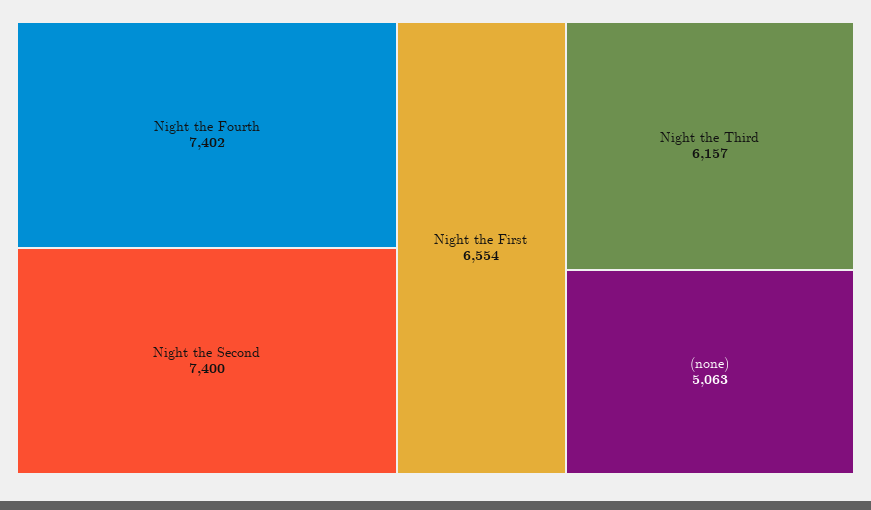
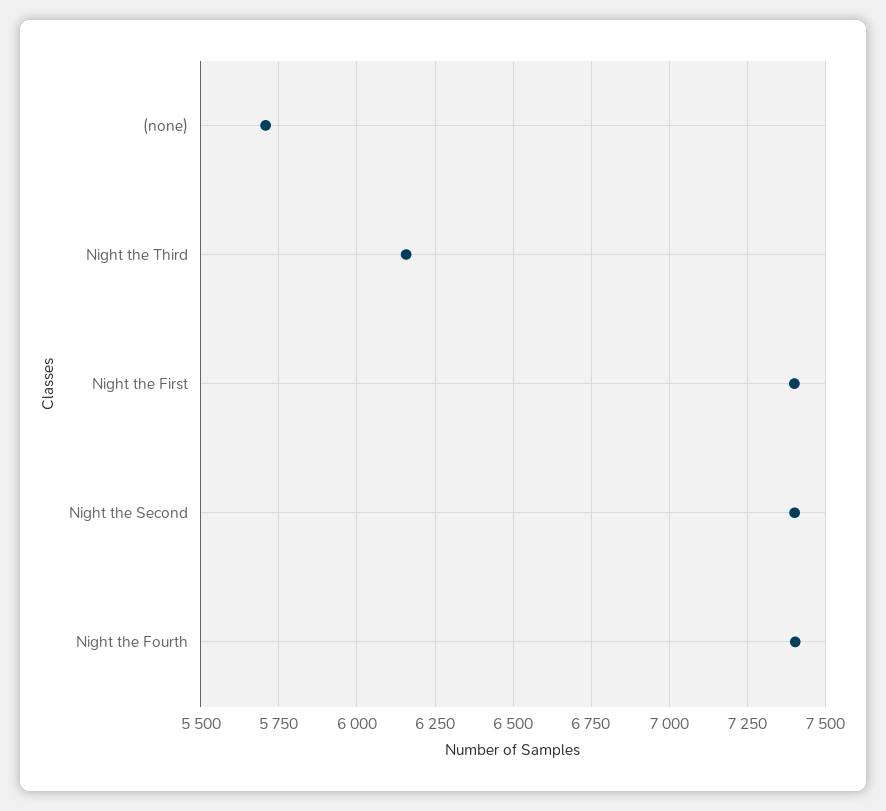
Night the First: 6554 -> 7400
(none): 5063 -> 5700

